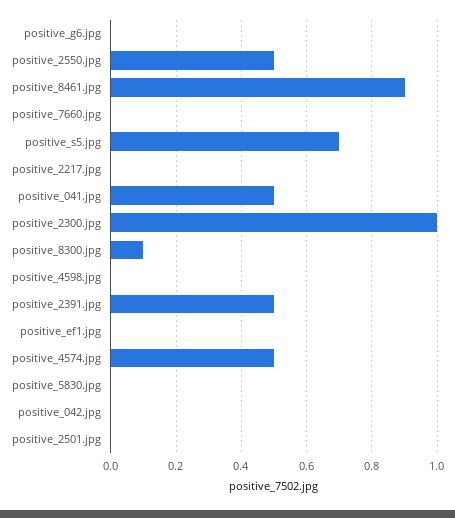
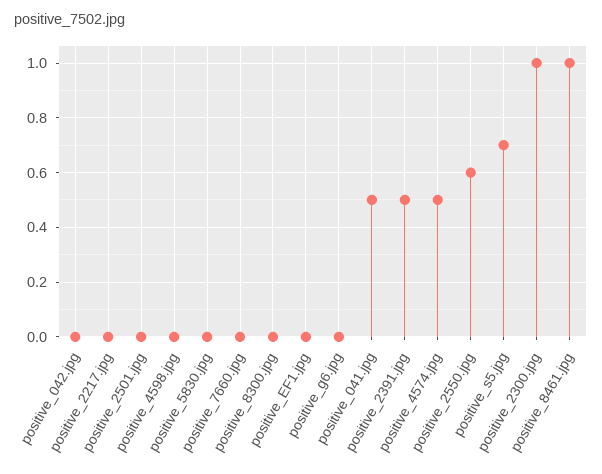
positive_2550.jpg: 0.5 -> 0.6
positive_8461.jpg: 0.9 -> 1
positive_8300.jpg: 0.1 -> 0

